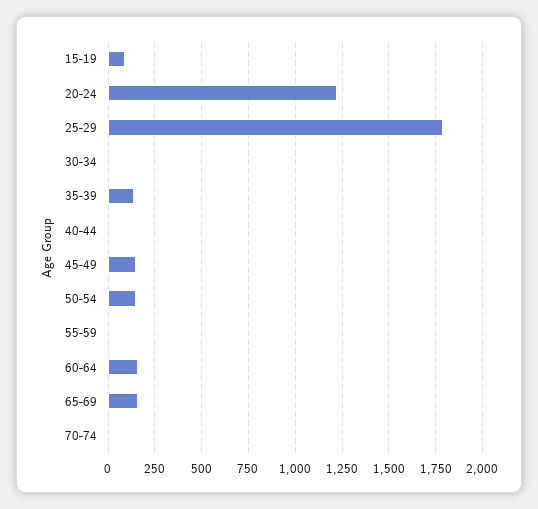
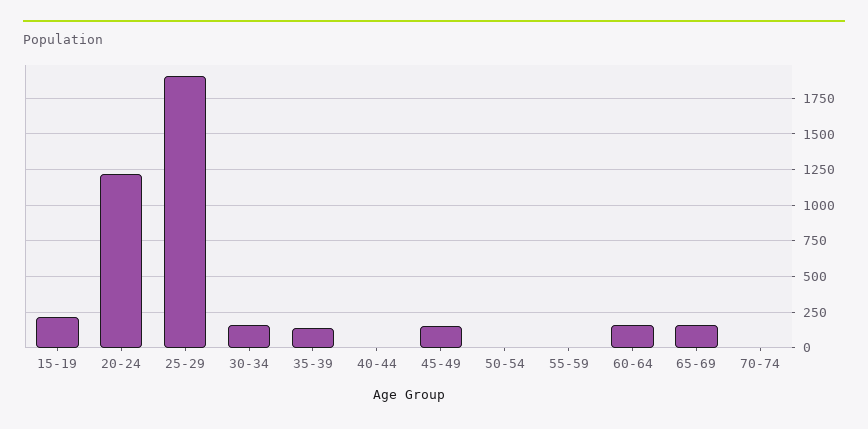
15-19: 100 -> 200
25-29: 1800 -> 1900
30-34: 0 -> 150
50-54: 150 -> 0

